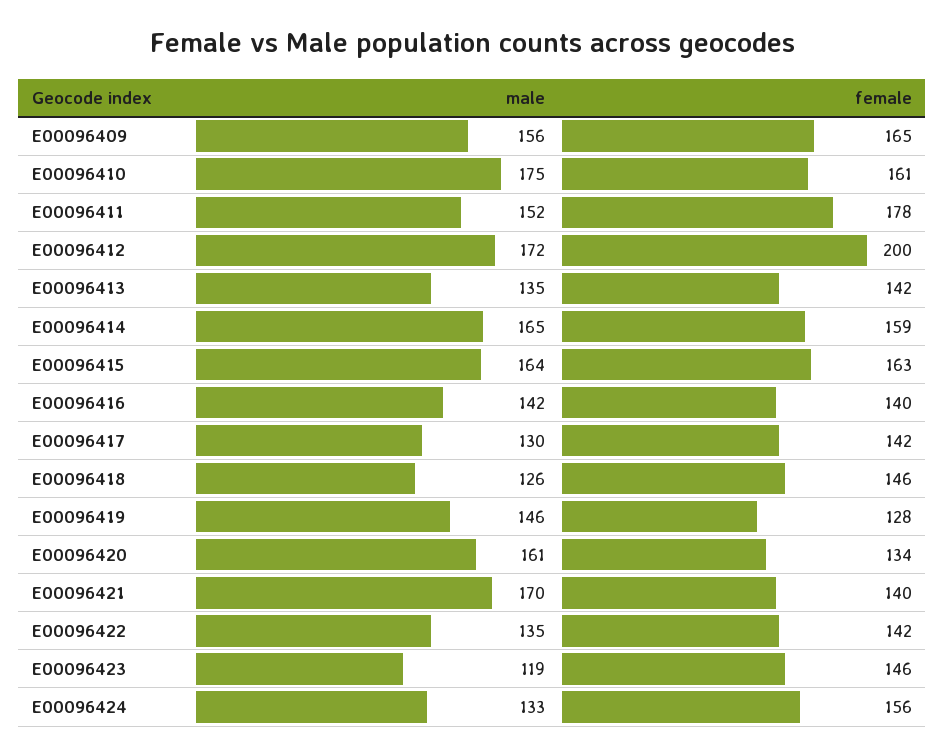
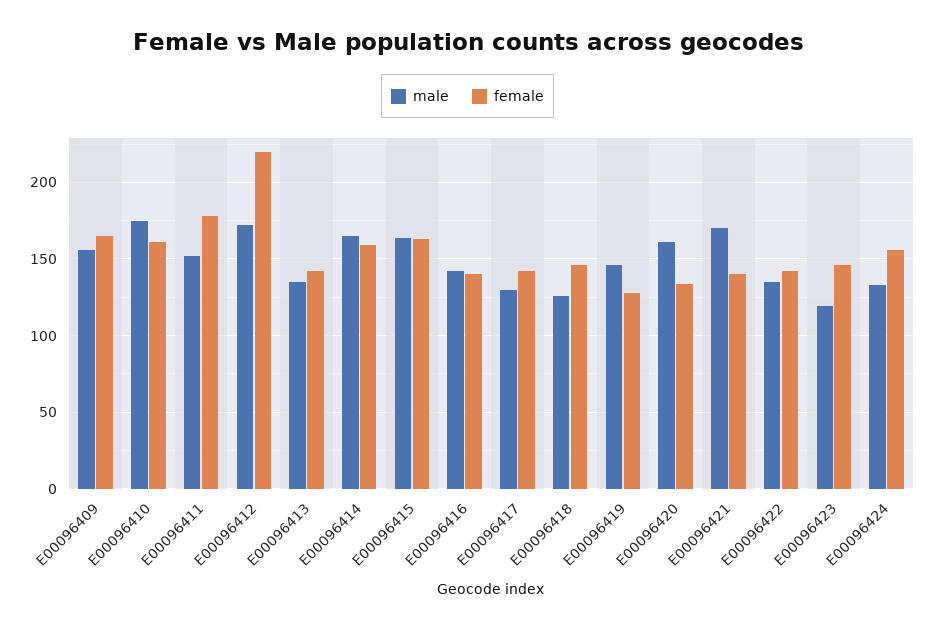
female, E00096412: 200 -> 220

